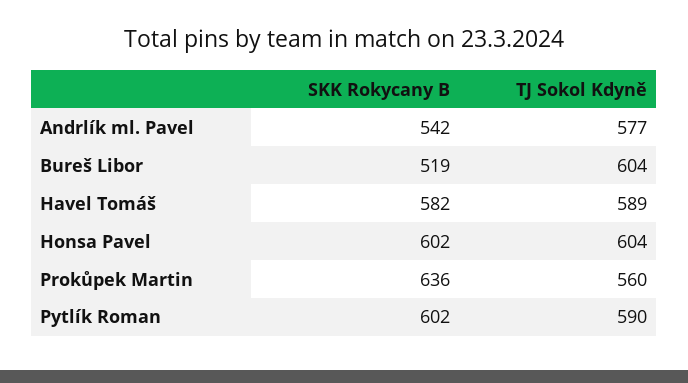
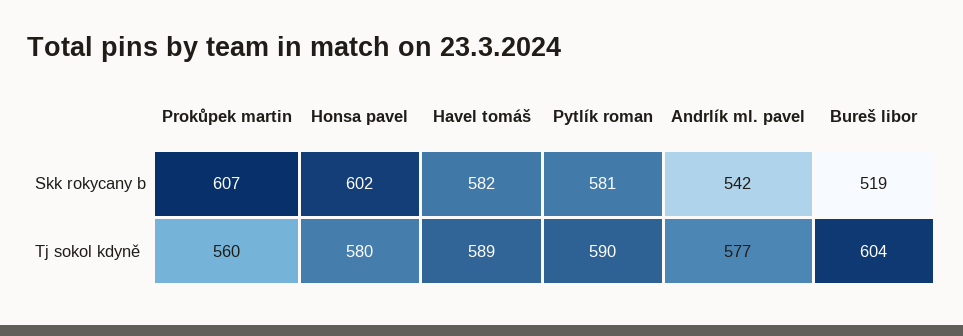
TJ Sokol Kdyně, Honsa Pavel: 604 -> 580
SKK Rokycany B, Prokůpek Martin: 636 -> 607
SKK Rokycany B, Pytlík Roman: 602 -> 581

